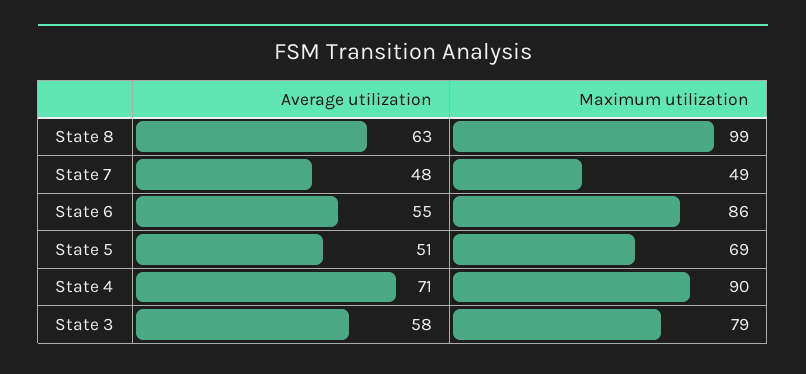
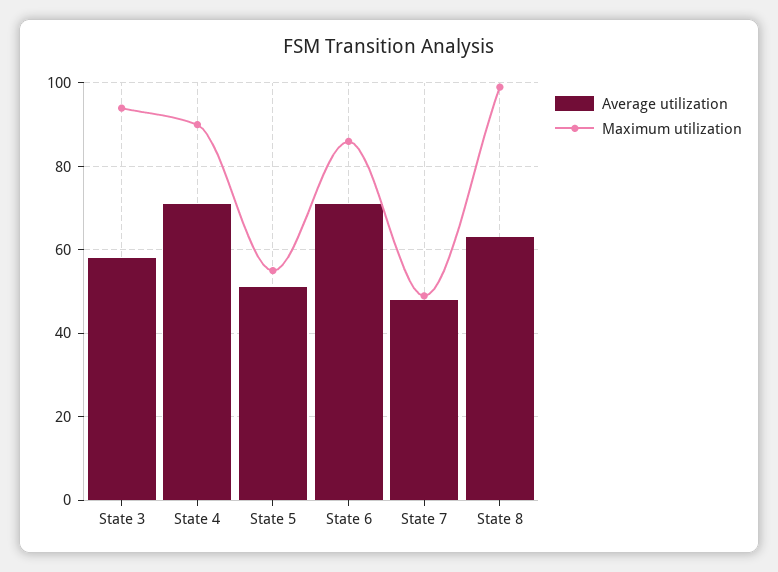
Average utilization, State 6: 55 -> 70
Maximum utilization, State 5: 69 -> 55
Maximum utilization, State 3: 79 -> 95

